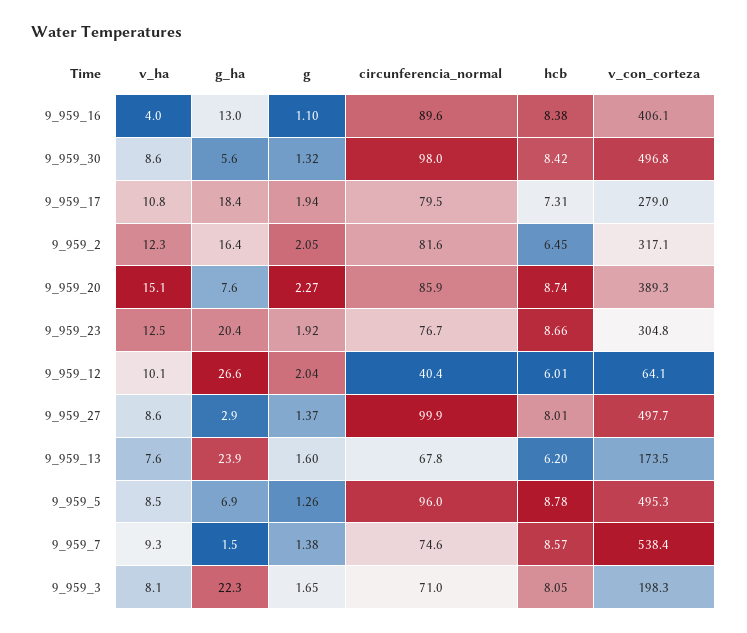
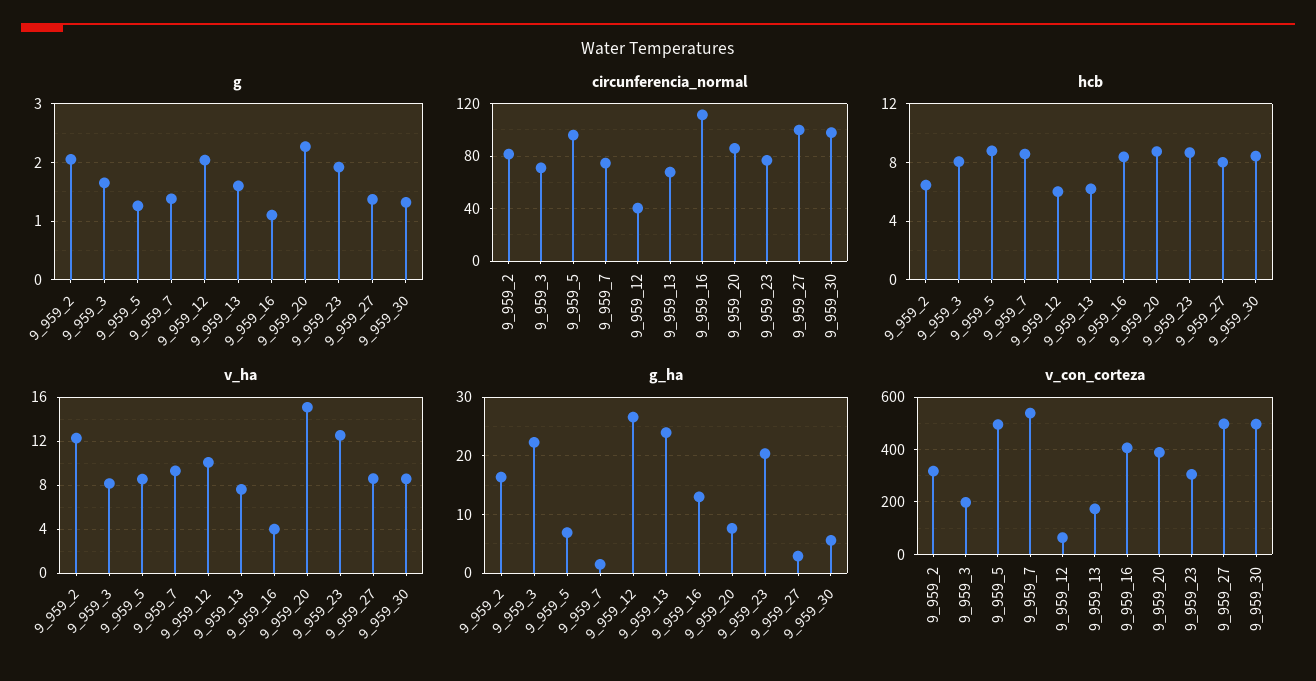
circunferencia_normal, 9_959_16: 89.6 -> 110
v_ha, 9_959_17: 10.8 -> none
g_ha, 9_959_17: 18.4 -> none
g, 9_959_17: 1.94 -> none
circunferencia_normal, 9_959_17: 79.5 -> none
hcb, 9_959_17: 7.31 -> none
v_con_corteza, 9_959_17: 279 -> none

